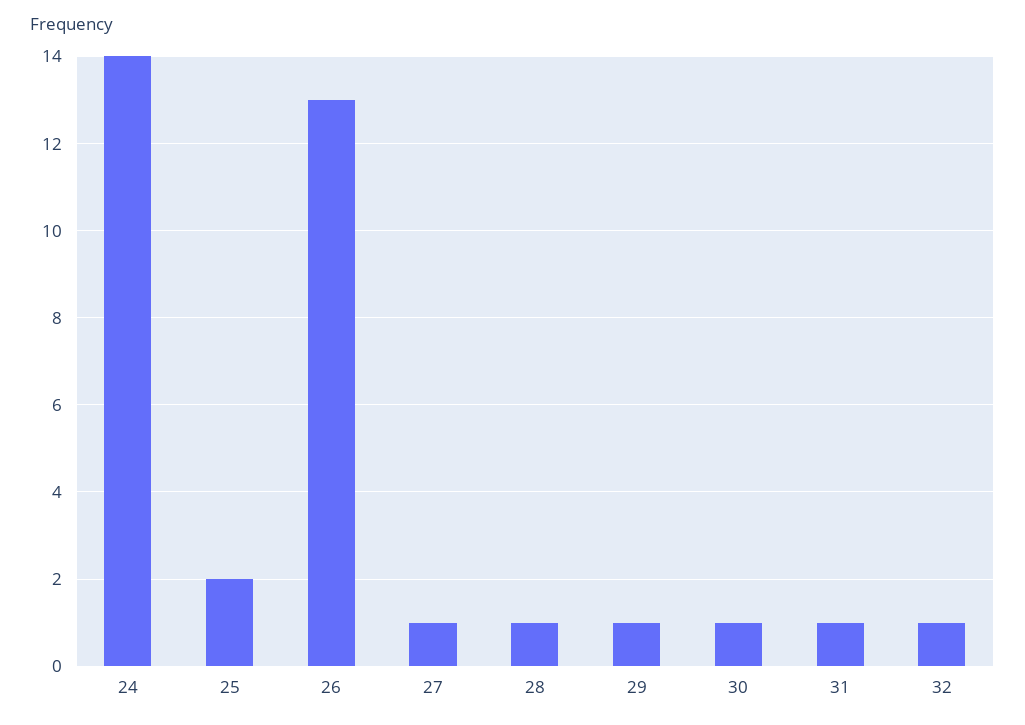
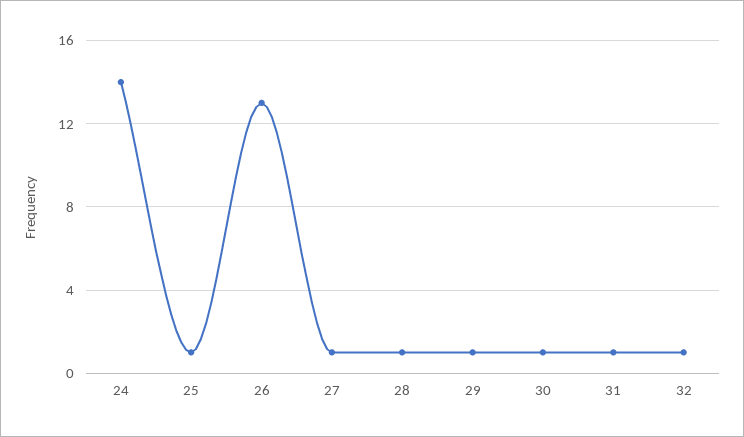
25: 2 -> 1

